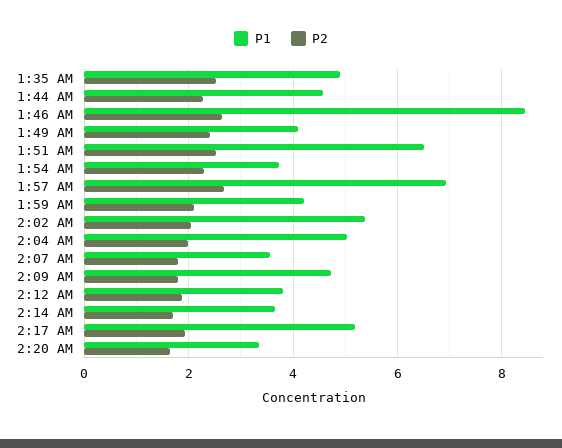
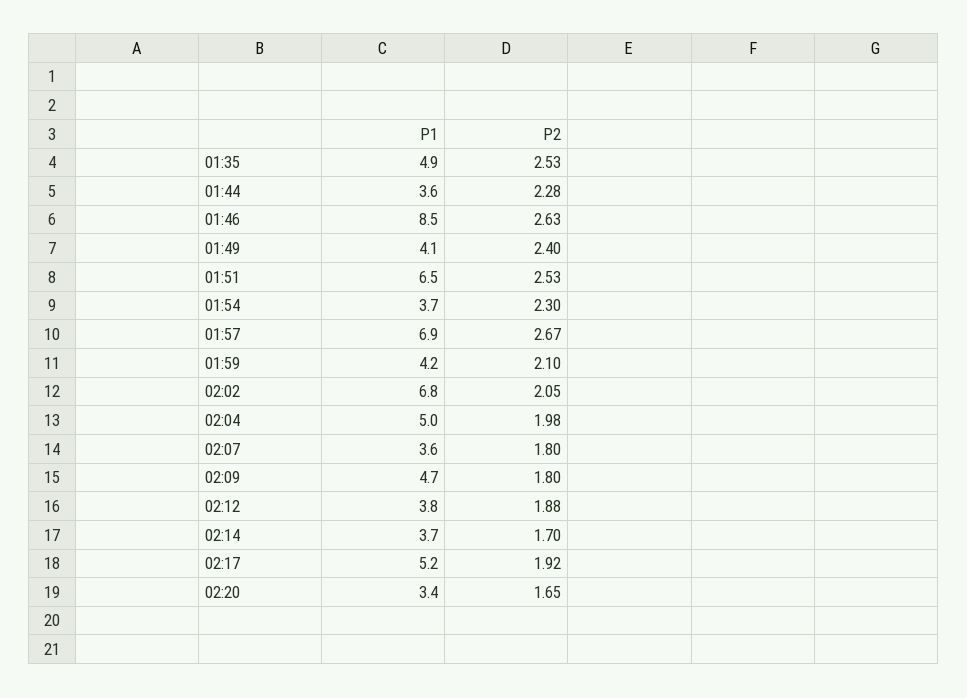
P1, 1:44 AM: 4.6 -> 3.6
P1, 2:02 AM: 5.4 -> 6.8

